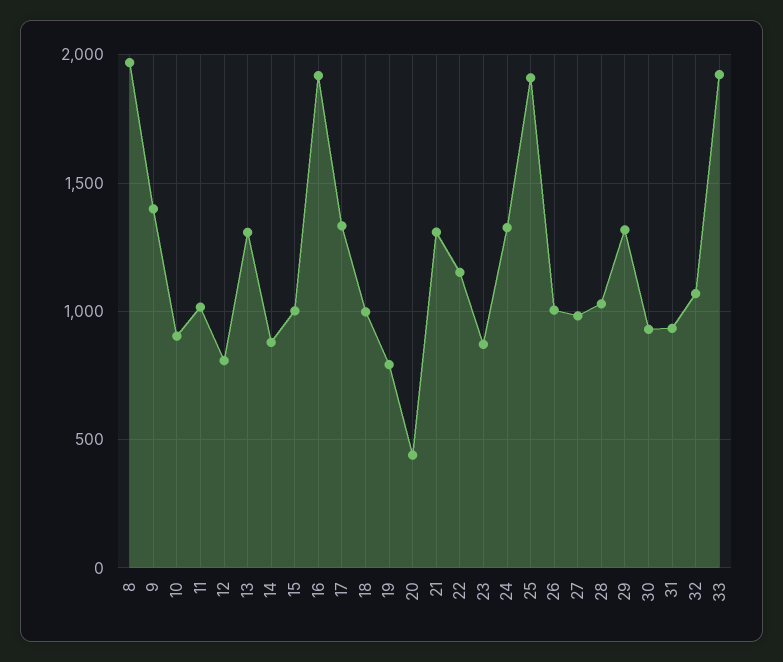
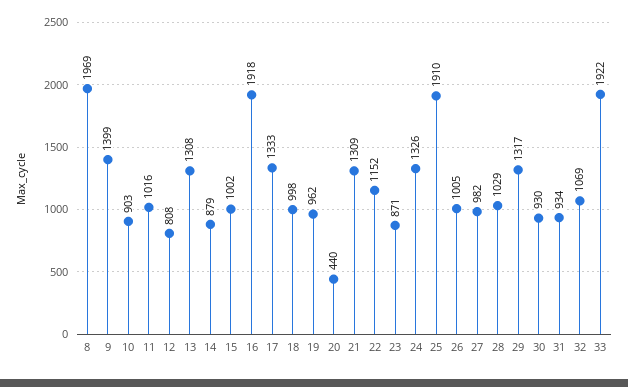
19: 800 -> 962

